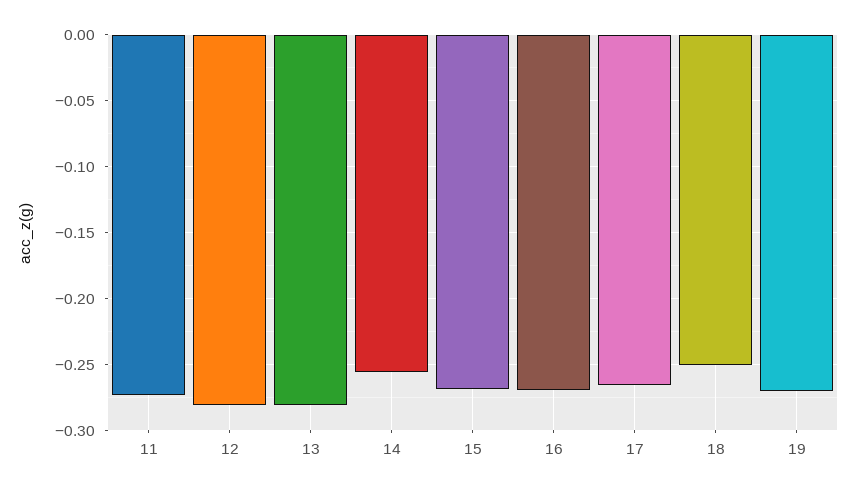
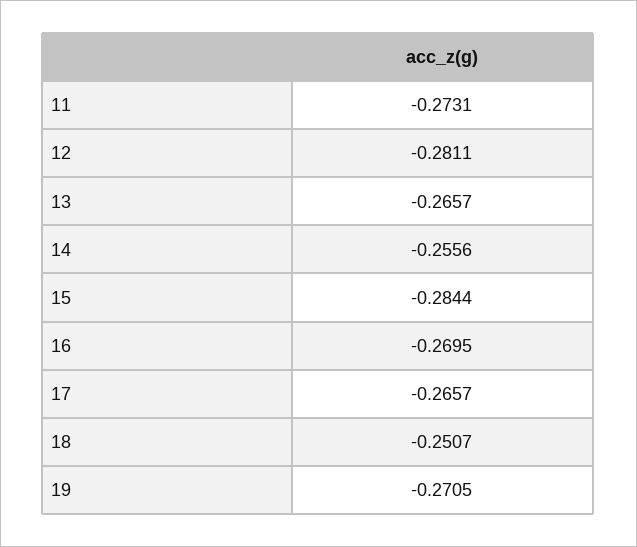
13: -0.28 -> -0.2657
15: -0.27 -> -0.2844

